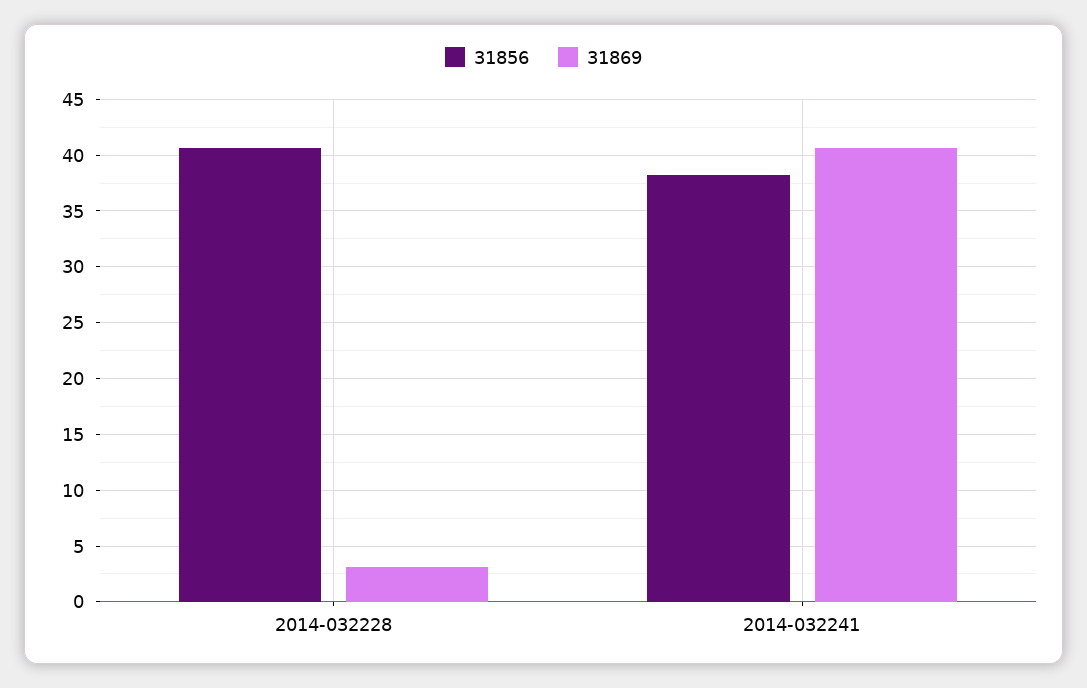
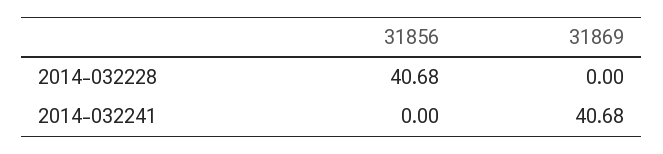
31869, 2014-032228: 3 -> 0
31856, 2014-032241: 38 -> 0

